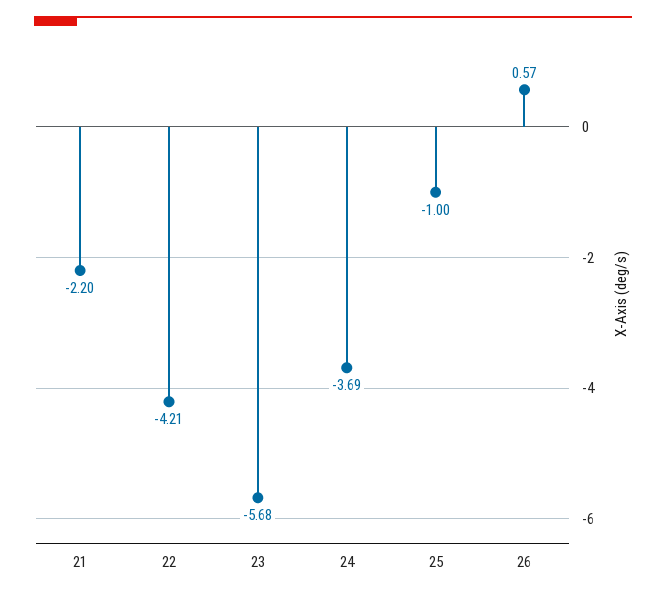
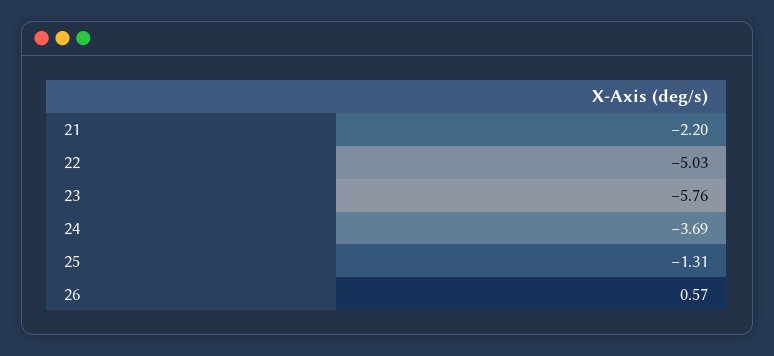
22: -4.21 -> -5.03
23: -5.68 -> -5.76
25: -1 -> -1.31

